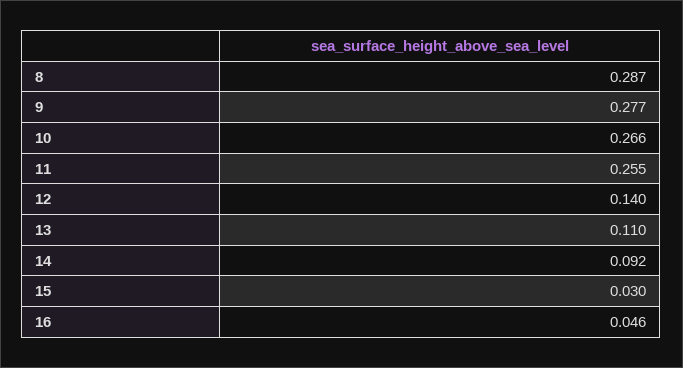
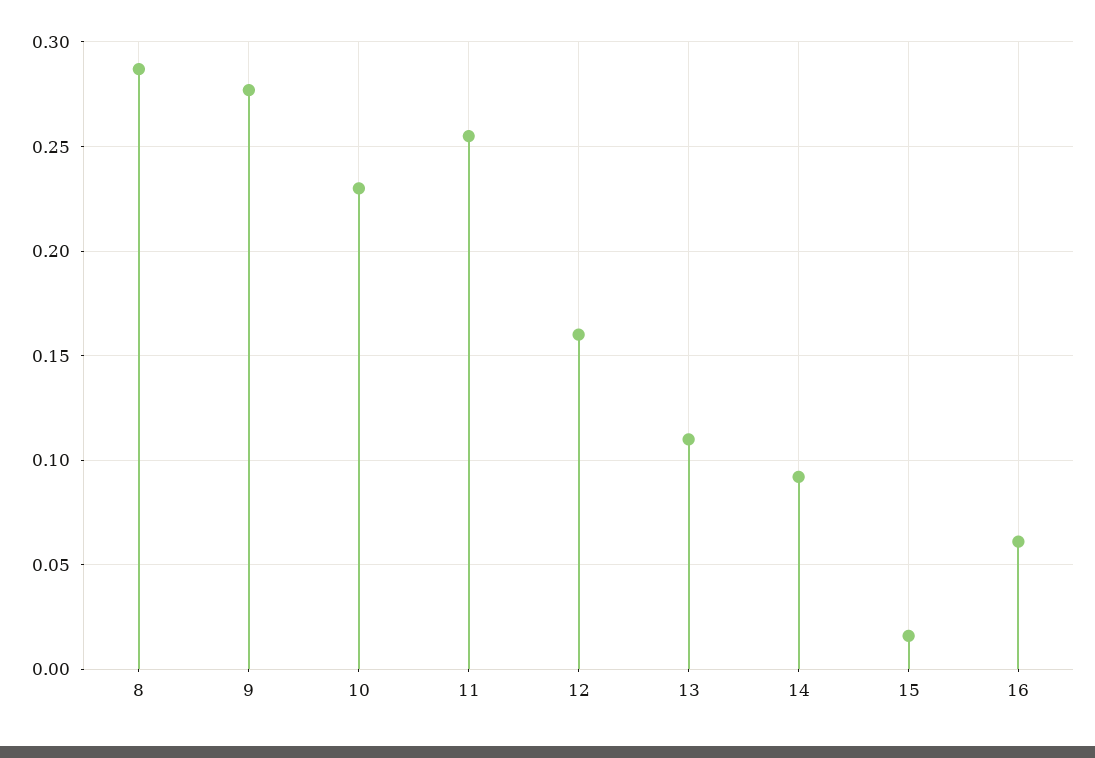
10: 0.266 -> 0.23
12: 0.14 -> 0.16
15: 0.03 -> 0.015
16: 0.046 -> 0.06

